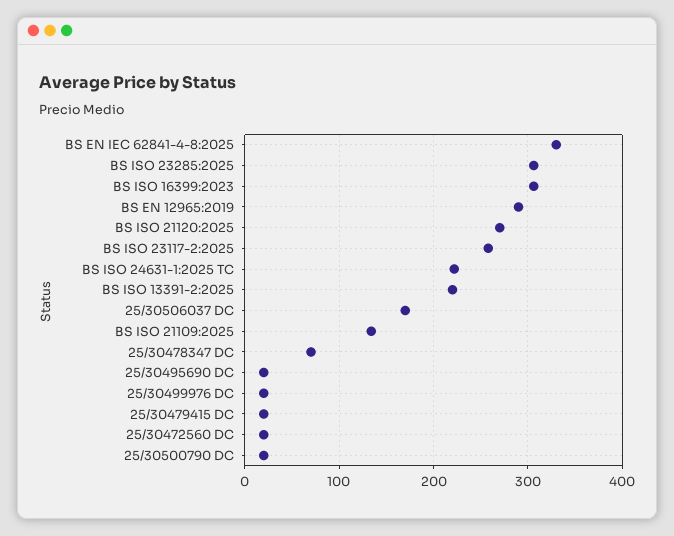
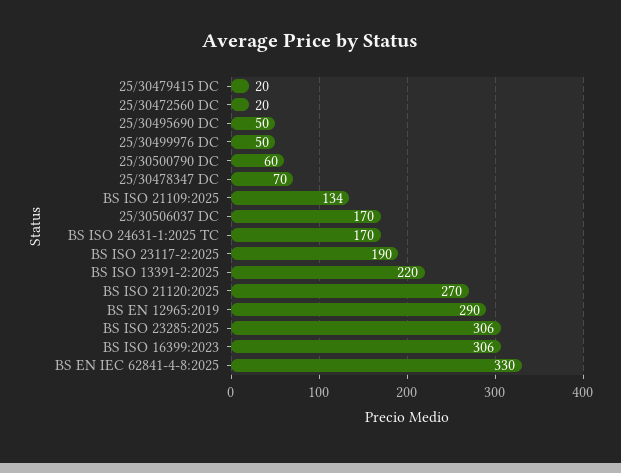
BS ISO 23117-2:2025: 260 -> 190
BS ISO 24631-1:2025 TC: 220 -> 170
25/30495690 DC: 20 -> 50
25/30499976 DC: 20 -> 50
25/30500790 DC: 20 -> 60

